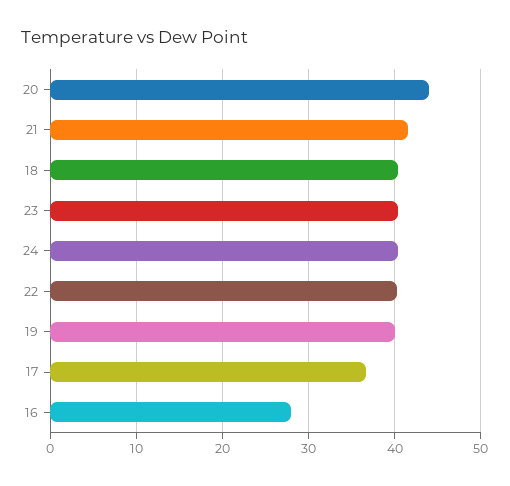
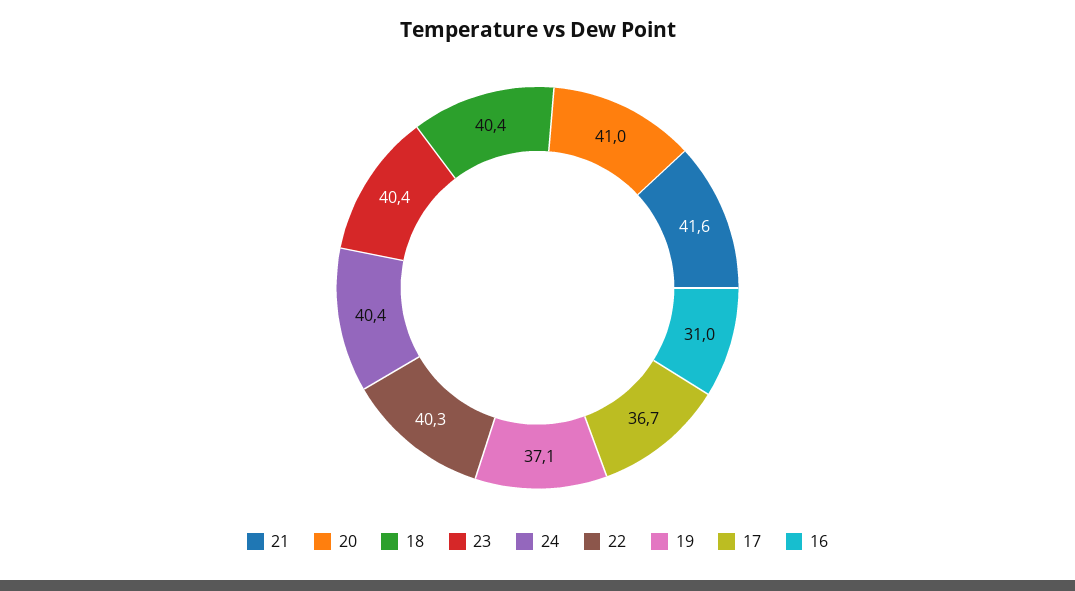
20: 44 -> 41
19: 40 -> 37.1
16: 28 -> 31

